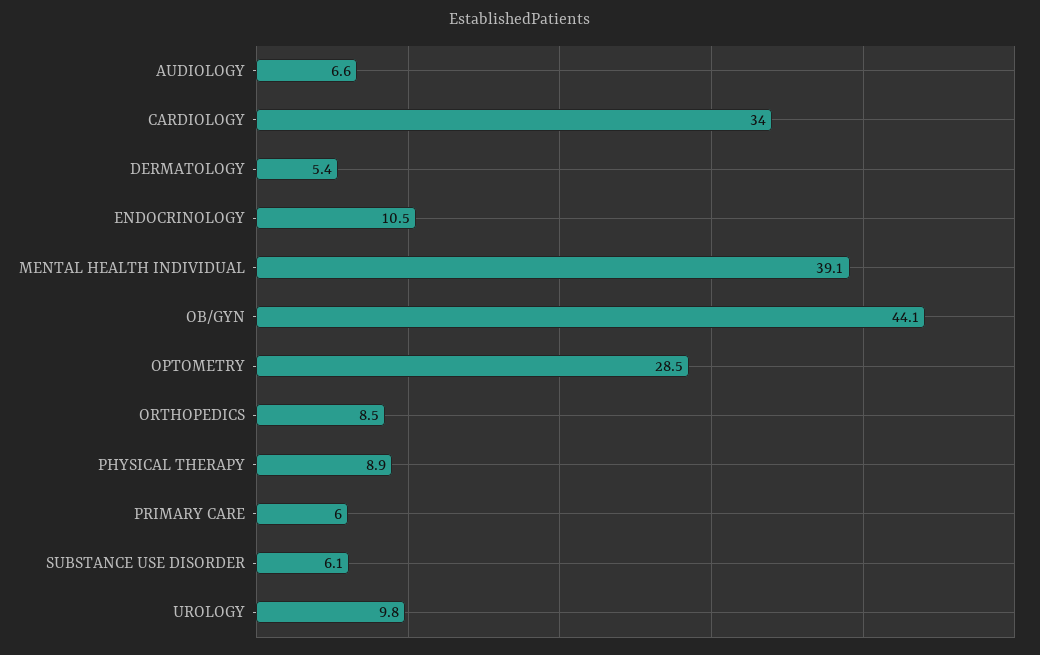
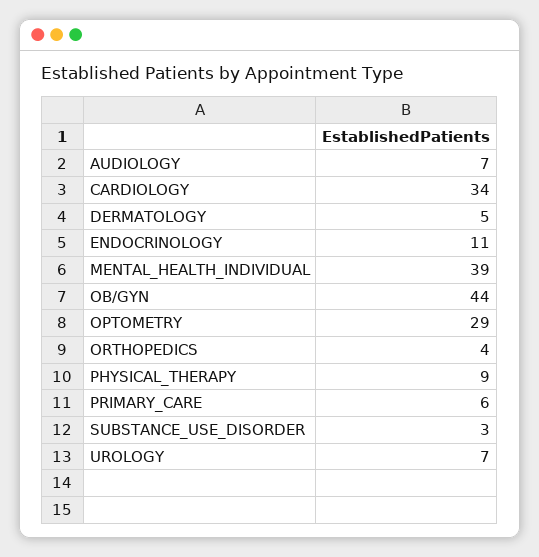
ORTHOPEDICS: 8.5 -> 4
SUBSTANCE USE DISORDER: 6.1 -> 3
UROLOGY: 9.8 -> 7

